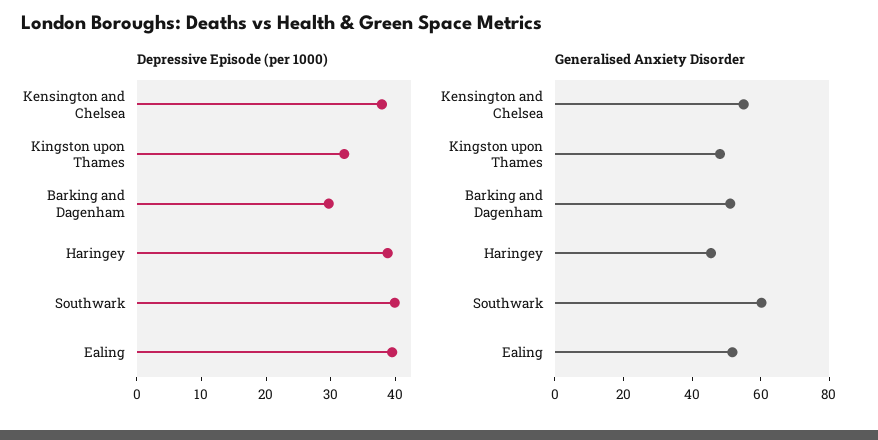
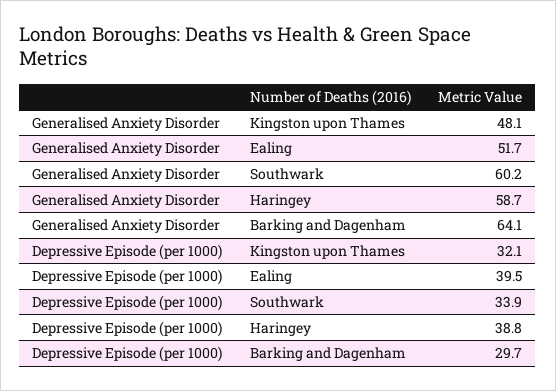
Depressive Episode (per 1000), Kensington and Chelsea: 38 -> none
Depressive Episode (per 1000), Southwark: 40 -> 33.9
Generalised Anxiety Disorder, Kensington and Chelsea: 55 -> none
Generalised Anxiety Disorder, Barking and Dagenham: 50 -> 64.1
Generalised Anxiety Disorder, Haringey: 45 -> 58.7

